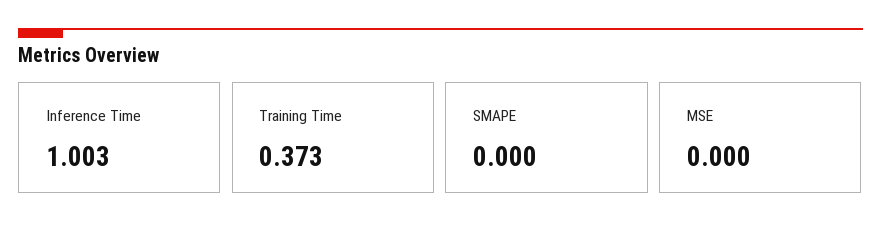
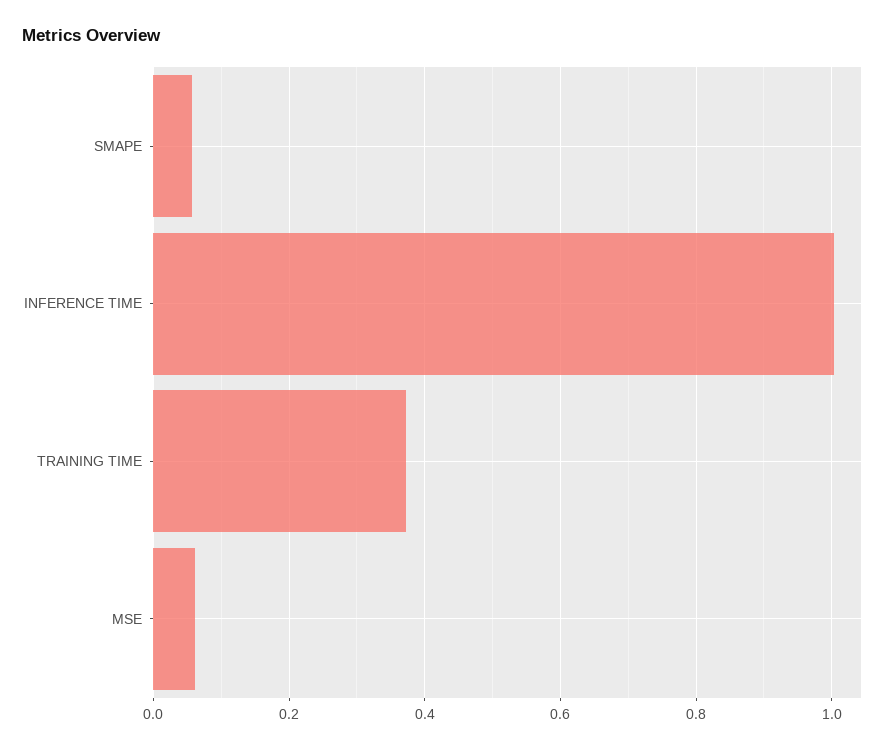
SMAPE: 0 -> 0.06
MSE: 0 -> 0.06

